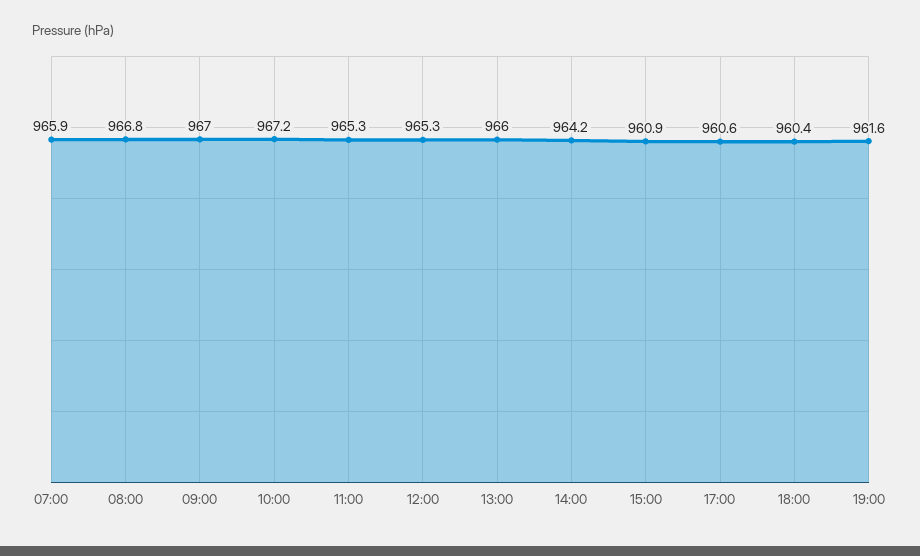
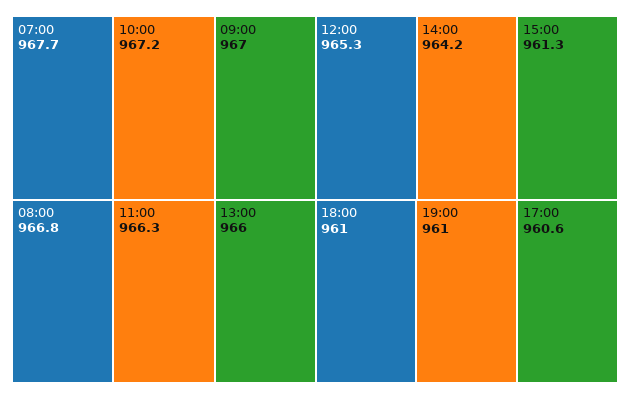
07:00: 965.9 -> 967.7
11:00: 965.3 -> 966.3
15:00: 960.9 -> 961.3
18:00: 960.4 -> 961
19:00: 961.6 -> 961

